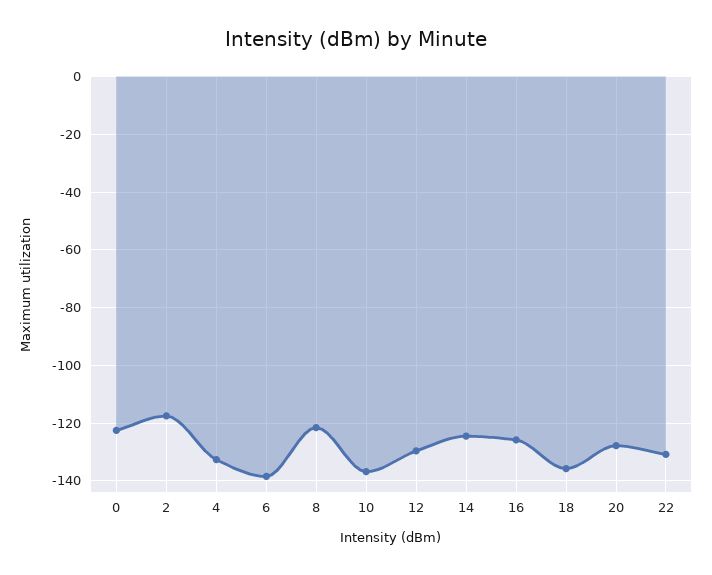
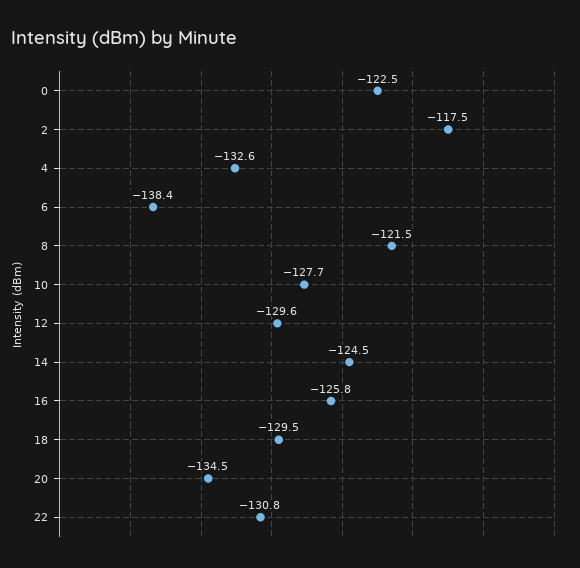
10: -137.5 -> -127.7
18: -135 -> -129.5
20: -127.5 -> -134.5

